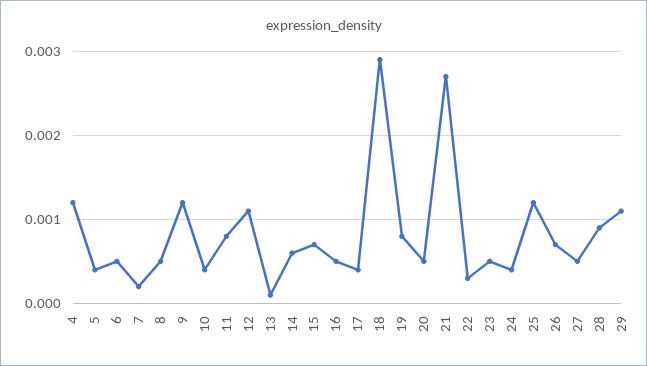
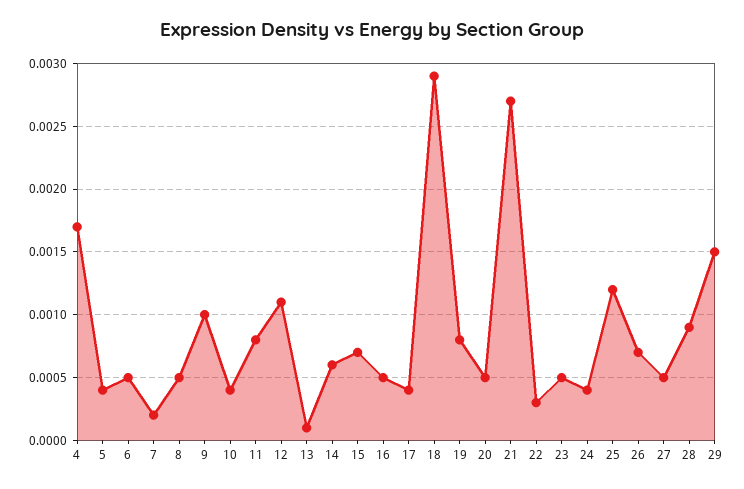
4: 0.0012 -> 0.0017
9: 0.0012 -> 0.001
29: 0.0011 -> 0.0015

